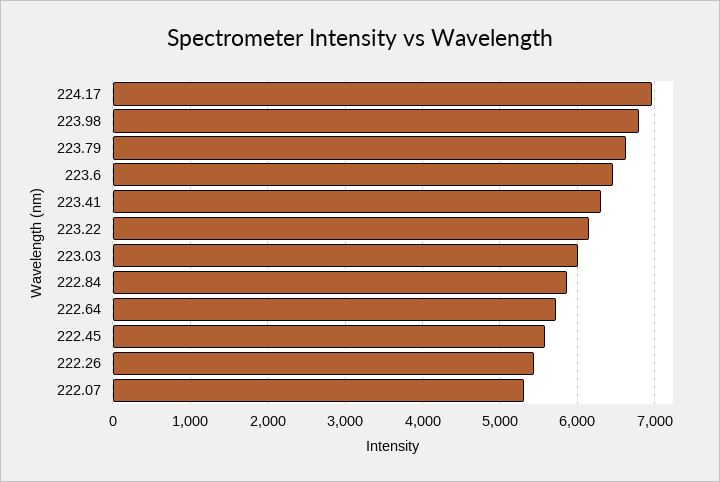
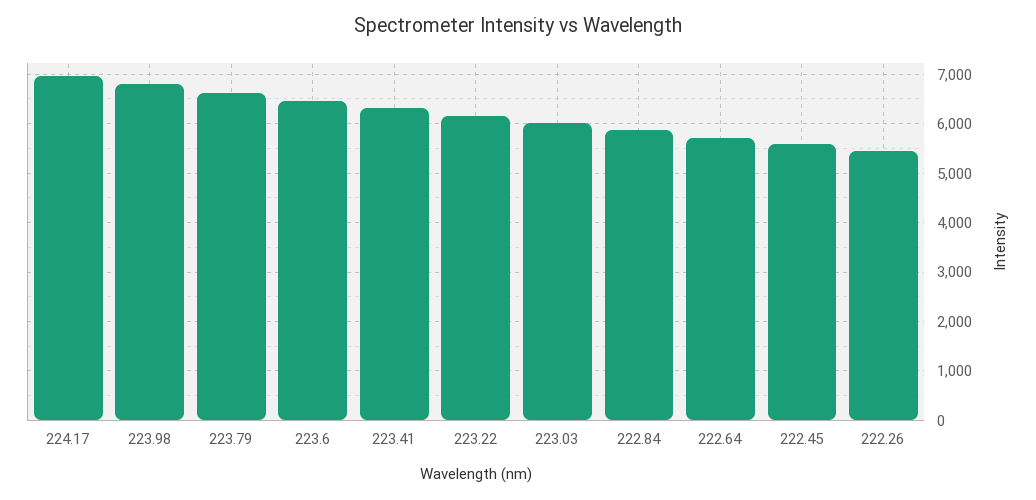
222.07: 5300 -> none

